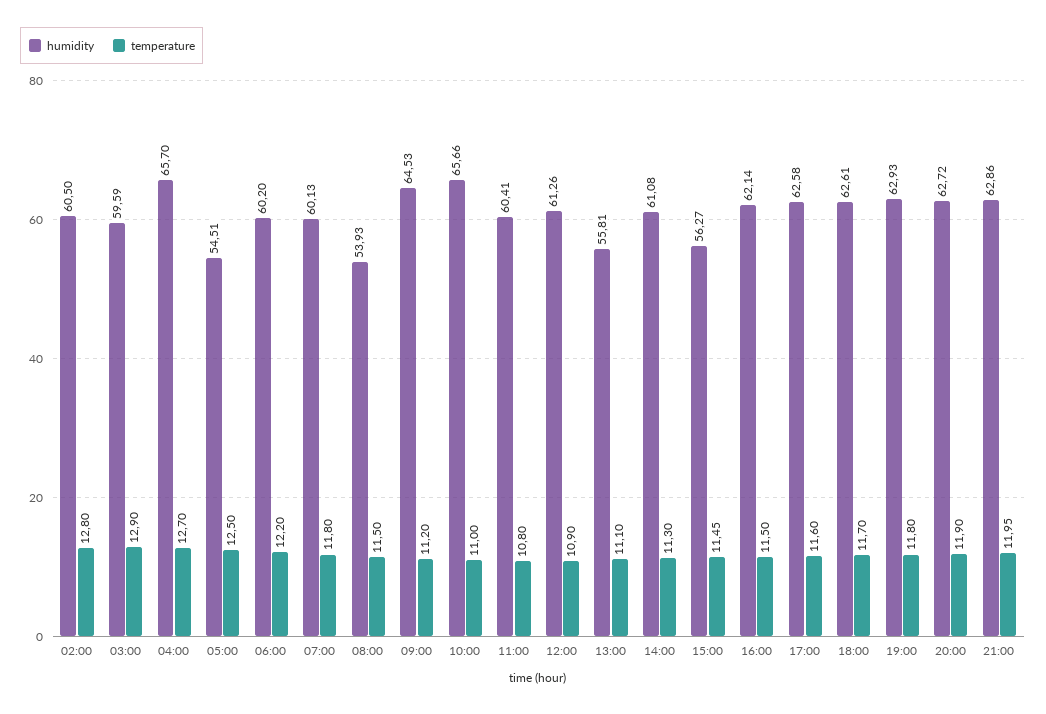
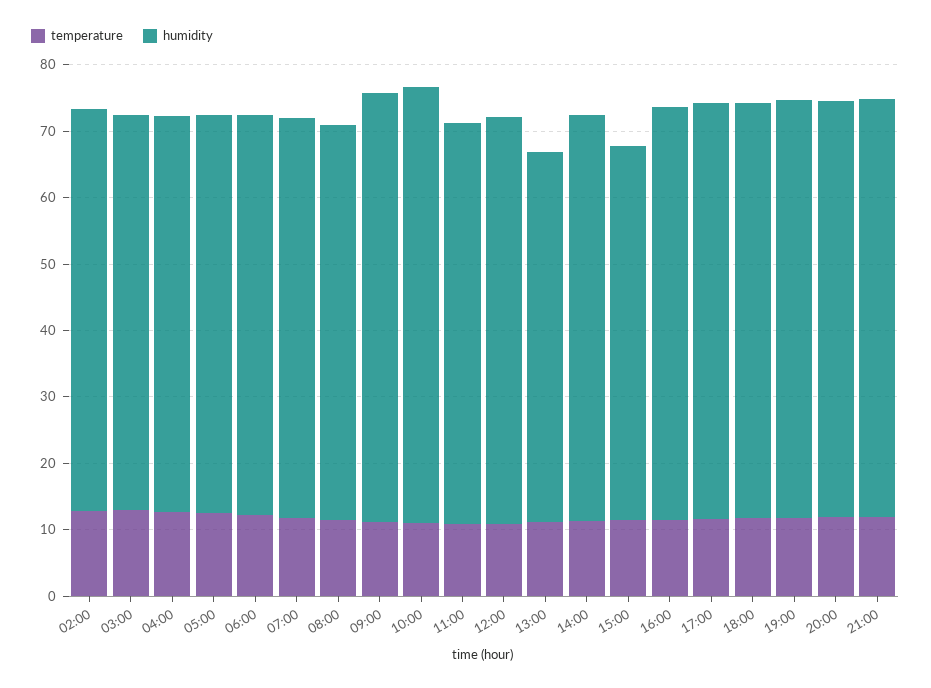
humidity, 04:00: 65.7 -> 60
humidity, 05:00: 54.51 -> 60
humidity, 08:00: 53.93 -> 60

